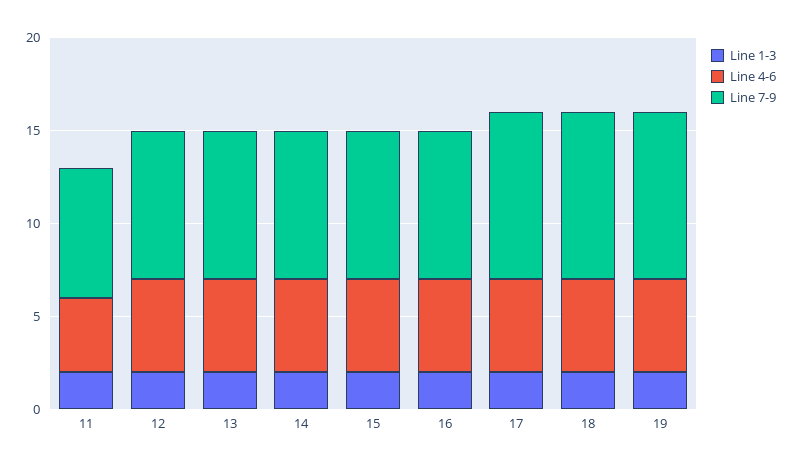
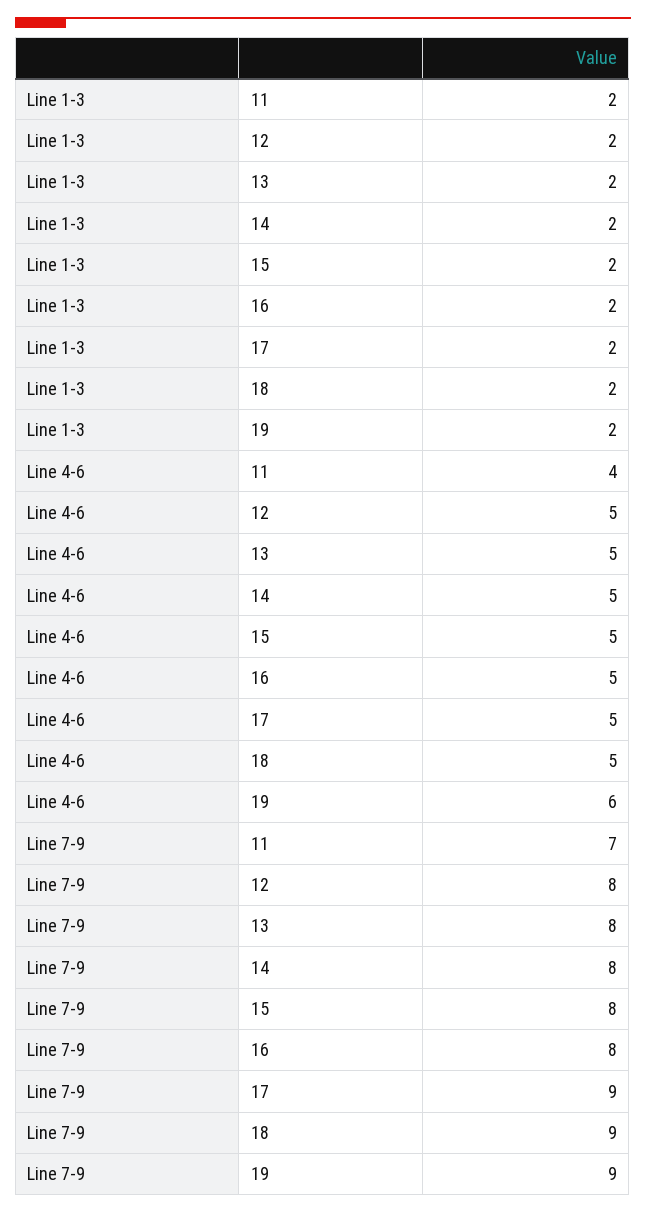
Line 4-6, 19: 5 -> 6

